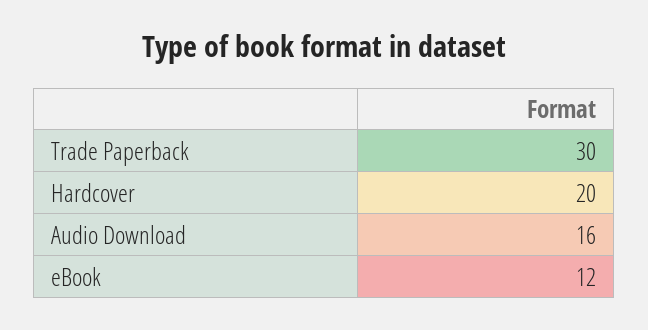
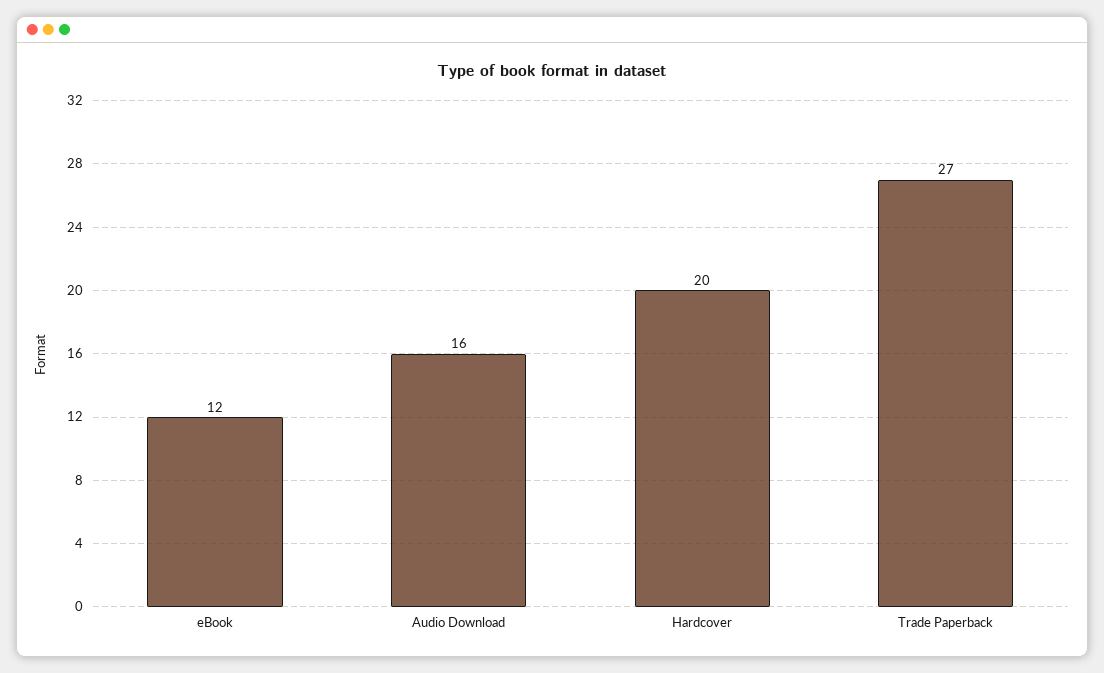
Trade Paperback: 30 -> 27

